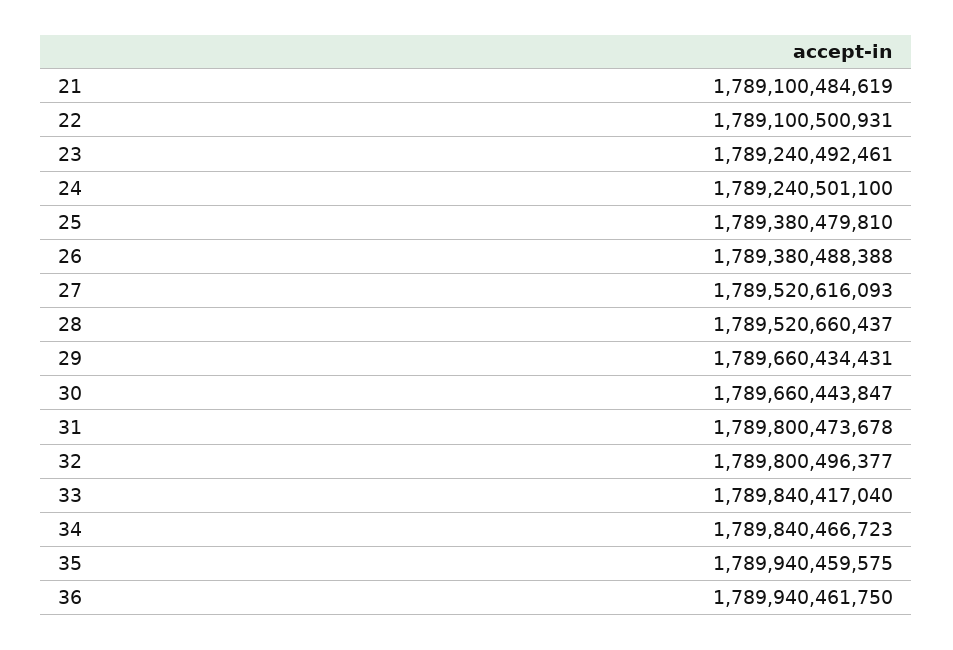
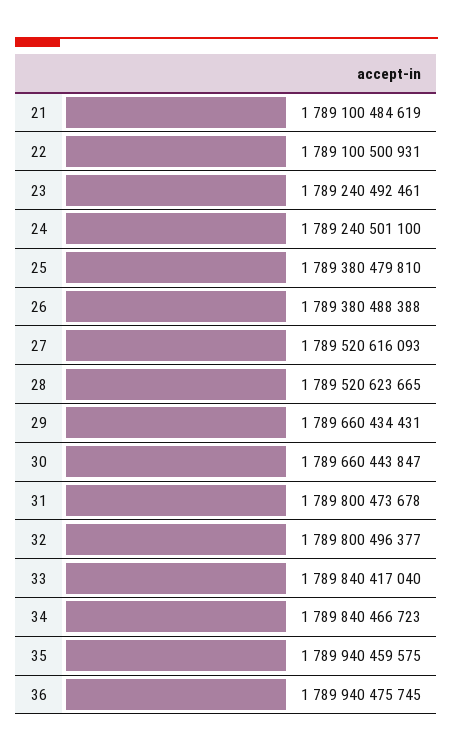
28: 1789520660437 -> 1789520623665
36: 1789940461750 -> 1789940475745

